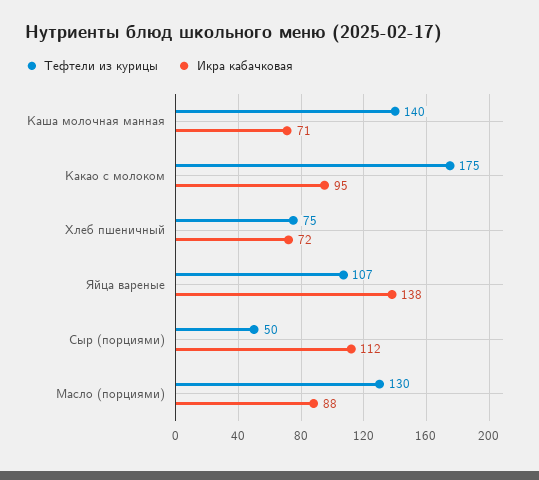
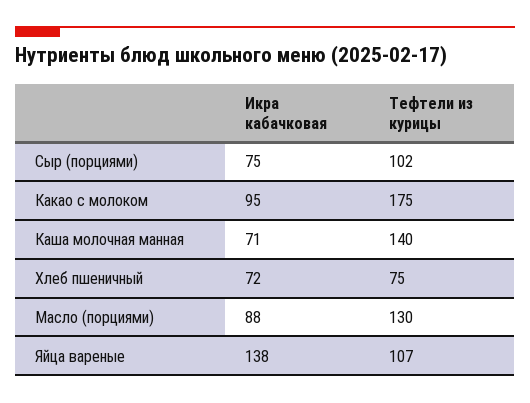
Тефтели из курицы, Сыр (порциями): 50 -> 102
Икра кабачковая, Сыр (порциями): 112 -> 75

